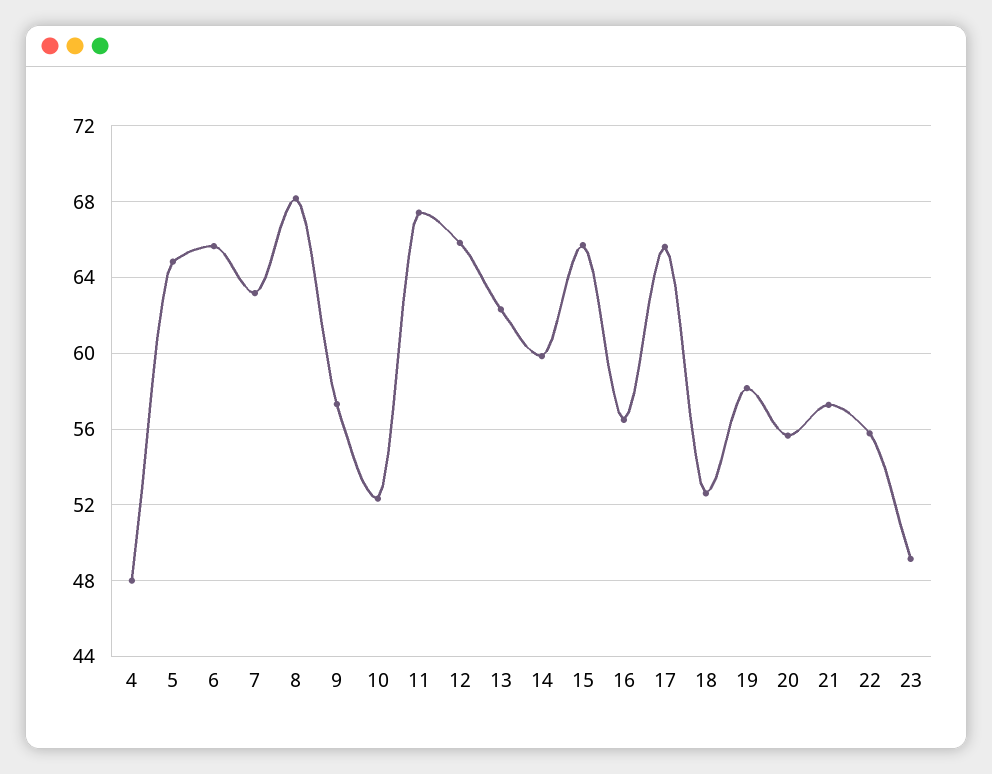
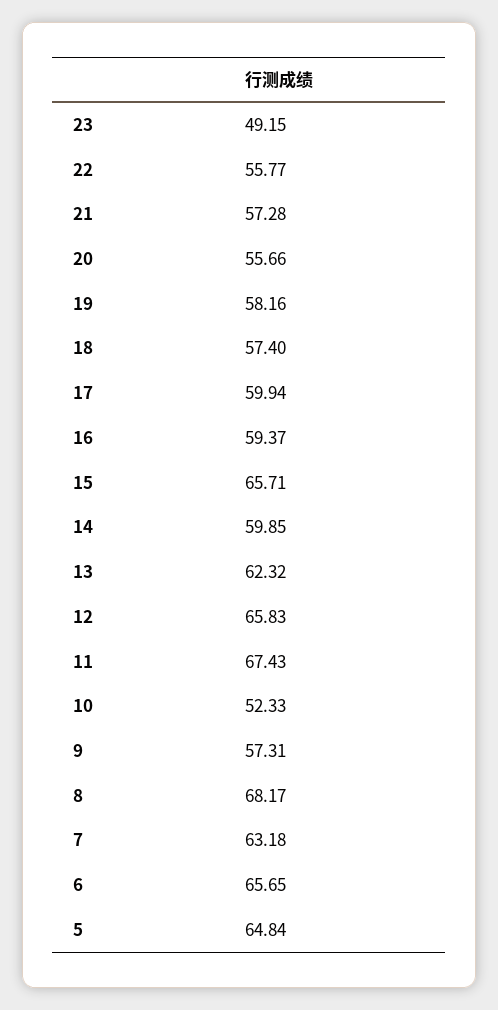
4: 48 -> none
16: 56.5 -> 59.37
17: 65.5 -> 59.94
18: 52.5 -> 57.4

